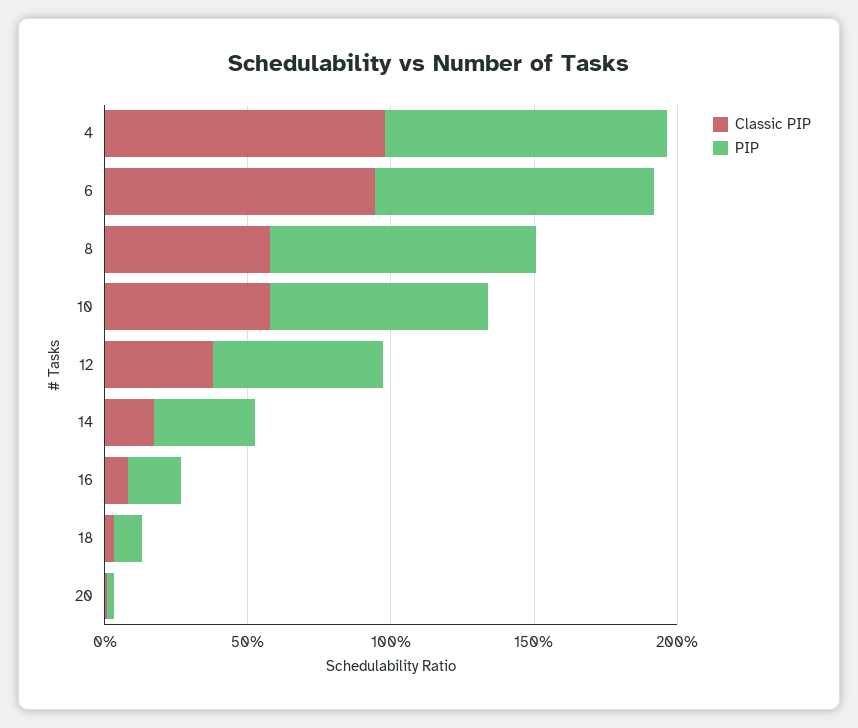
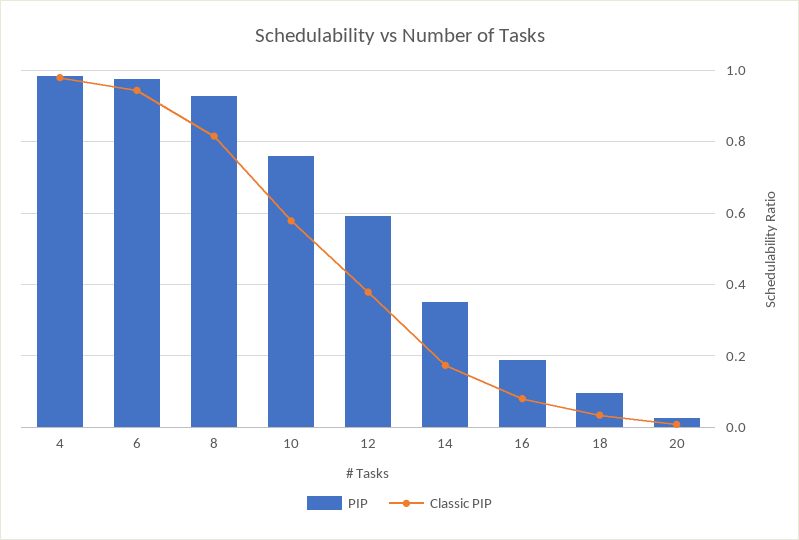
Classic PIP, 8: 0.6 -> 0.82

